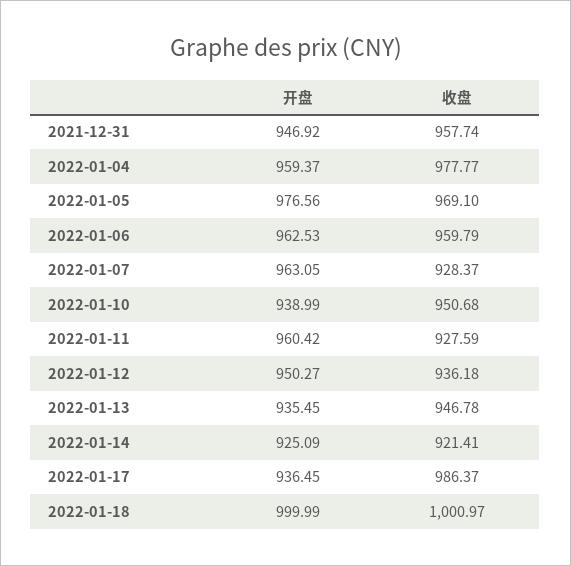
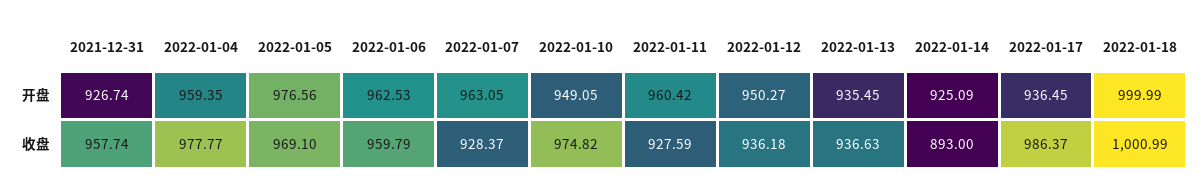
开盘, 2021-12-31: 946.92 -> 926.74
开盘, 2022-01-04: 959.37 -> 959.35
开盘, 2022-01-10: 938.99 -> 949.05
收盘, 2022-01-10: 950.68 -> 974.82
收盘, 2022-01-13: 946.78 -> 936.63
收盘, 2022-01-14: 921.41 -> 893
收盘, 2022-01-18: 1000.97 -> 1000.99

